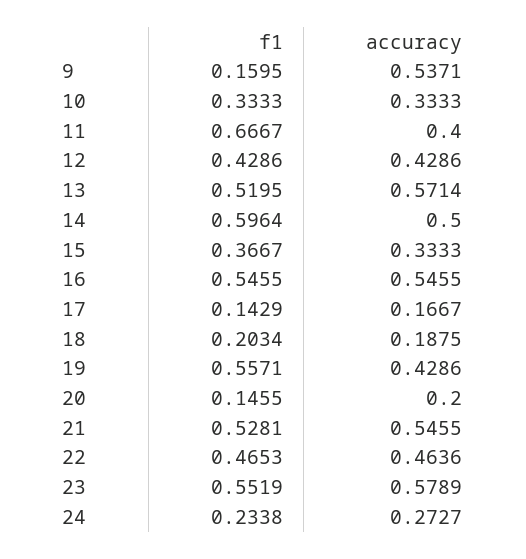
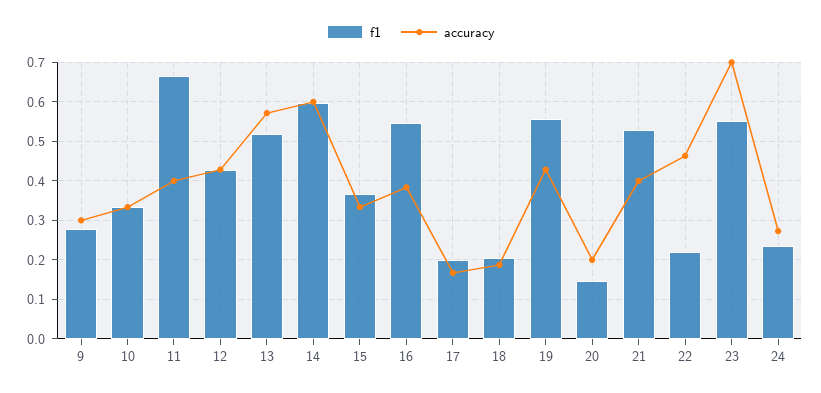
f1, 9: 0.1595 -> 0.28
accuracy, 9: 0.5371 -> 0.3
accuracy, 14: 0.5 -> 0.6
accuracy, 16: 0.5455 -> 0.38
f1, 17: 0.1429 -> 0.2
accuracy, 21: 0.5455 -> 0.4
f1, 22: 0.4653 -> 0.22
accuracy, 23: 0.5789 -> 0.7

